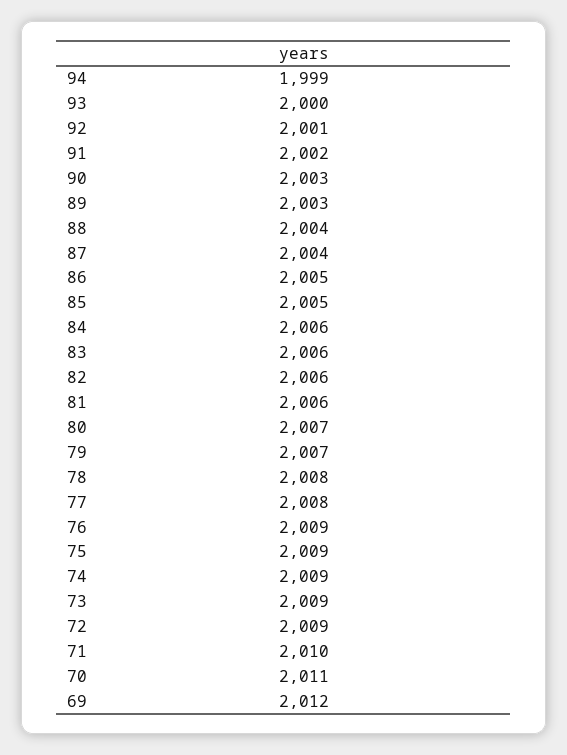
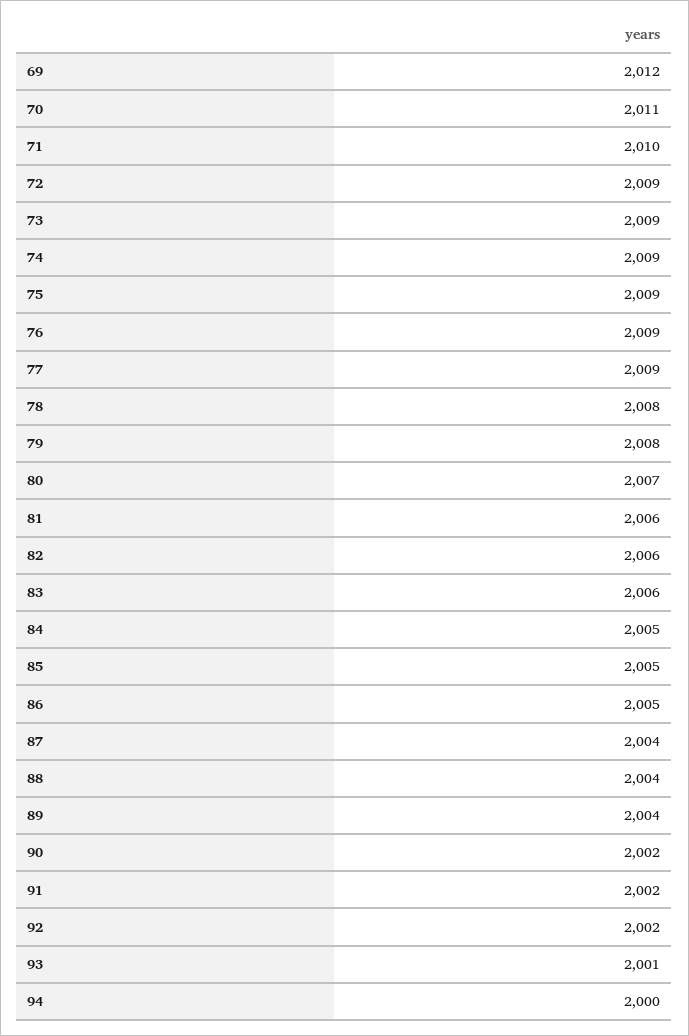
94: 1999 -> 2000
93: 2000 -> 2001
92: 2001 -> 2002
90: 2003 -> 2002
89: 2003 -> 2004
84: 2006 -> 2005
79: 2007 -> 2008
77: 2008 -> 2009

